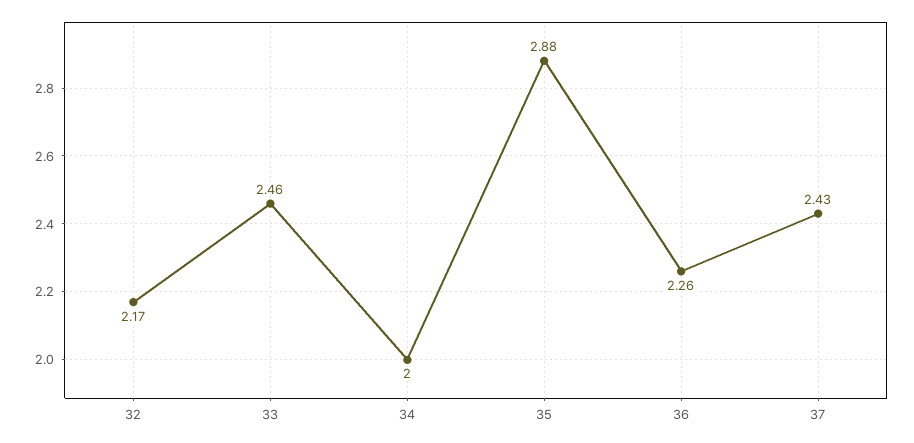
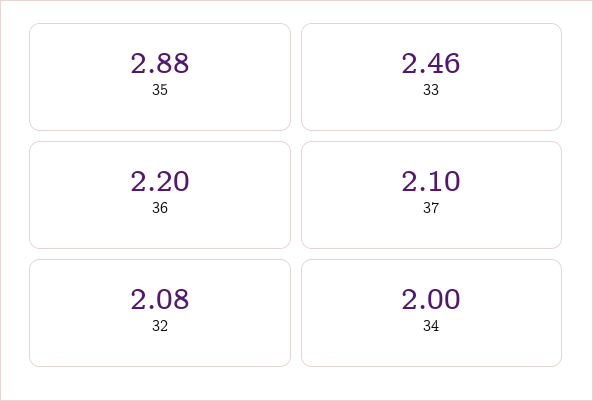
32: 2.17 -> 2.08
36: 2.26 -> 2.2
37: 2.43 -> 2.1

